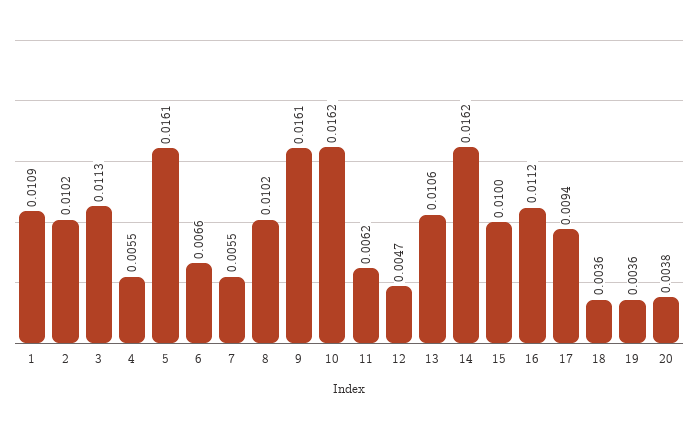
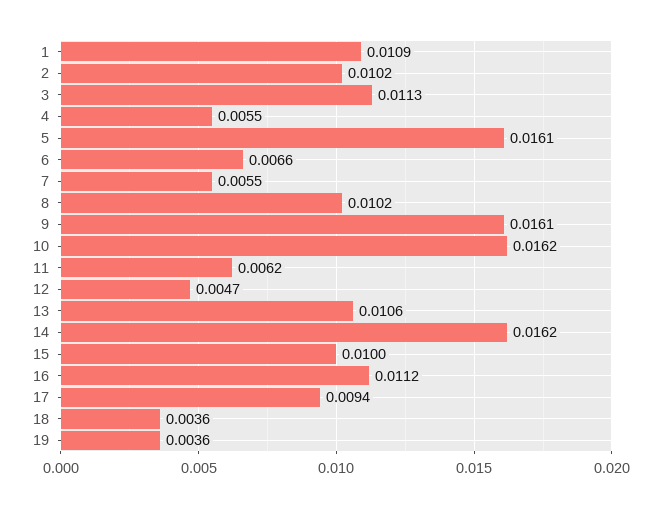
20: 0.0038 -> none

